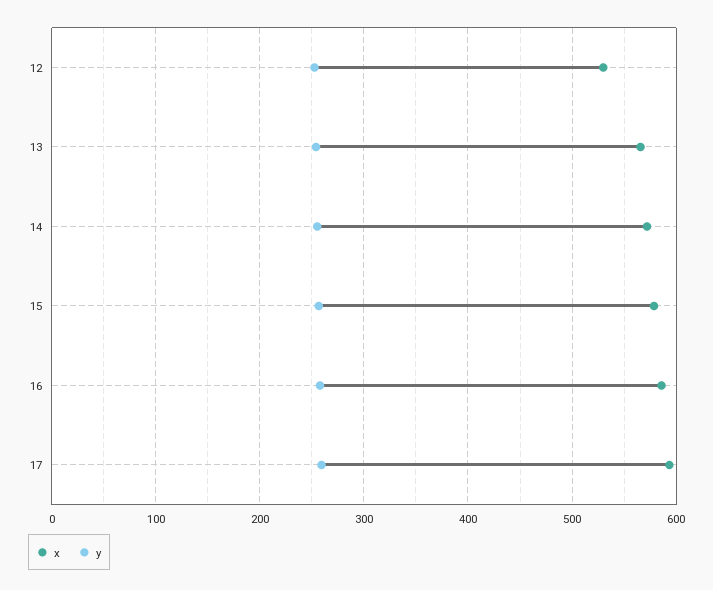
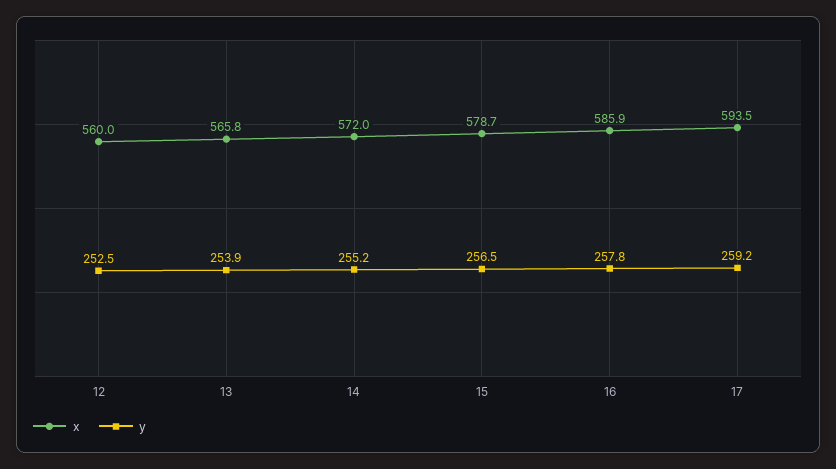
x, 12: 530 -> 560

